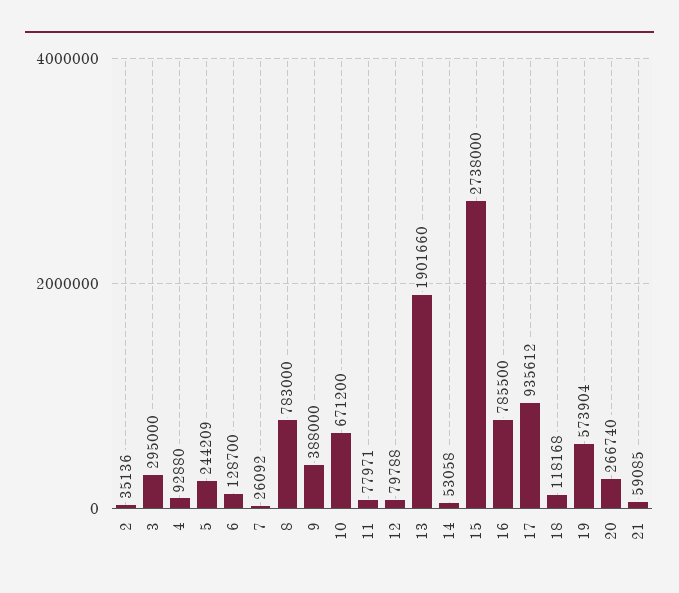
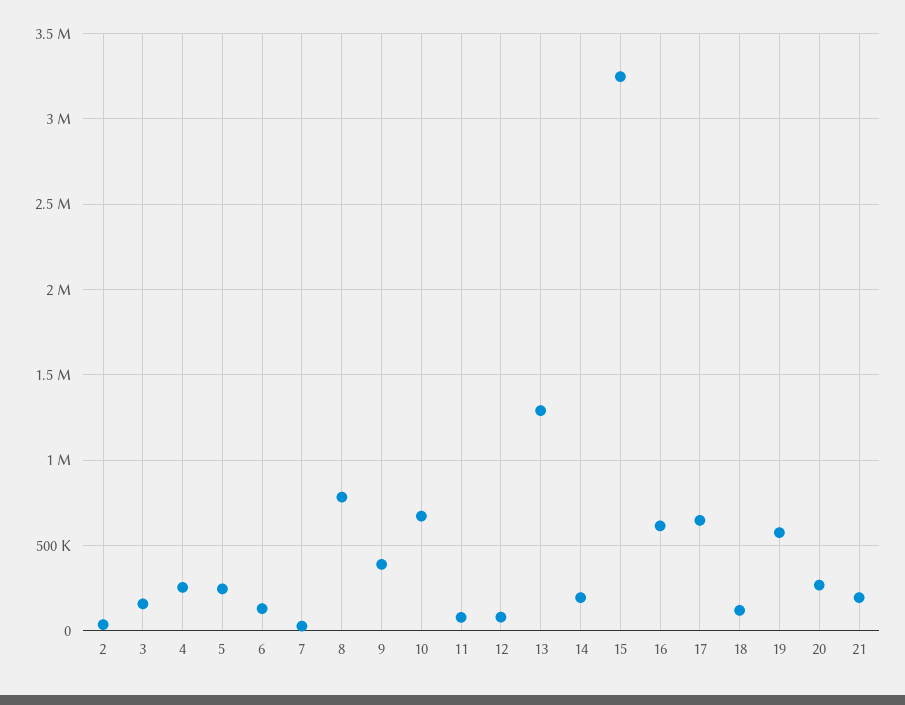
3: 295000 -> 150000
4: 92880 -> 250000
13: 1901660 -> 1300000
14: 53058 -> 200000
15: 2738000 -> 3250000
16: 785500 -> 600000
17: 935612 -> 650000
21: 59085 -> 200000

